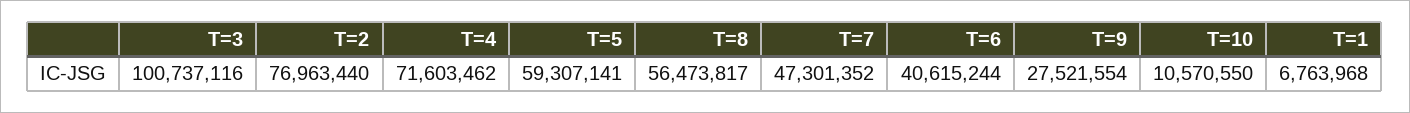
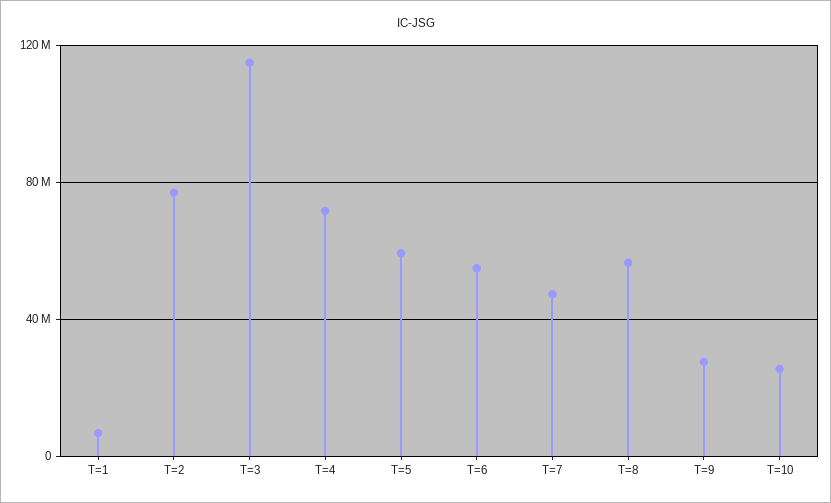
T=3: 100737116 -> 115000000
T=6: 40615244 -> 55000000
T=10: 10570550 -> 25000000

